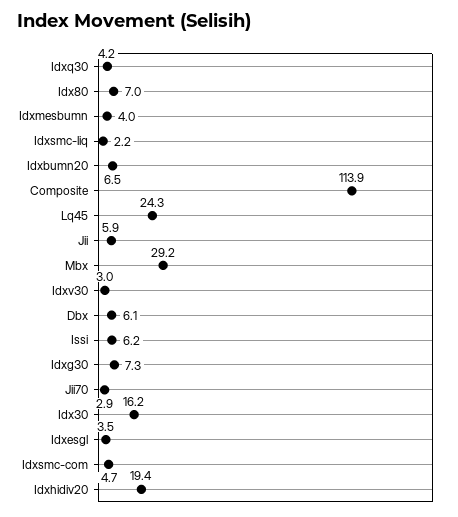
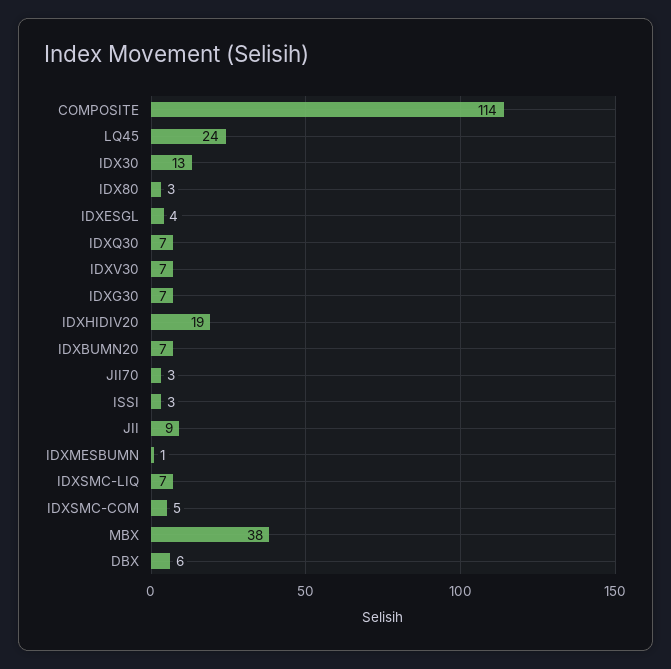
Idxq30: 4.2 -> 7
Idx80: 7 -> 3
Idxmesbumn: 4 -> 1
Idxsmc-liq: 2.2 -> 7
Jii: 5.9 -> 9
Mbx: 29.2 -> 38
Idxv30: 3 -> 7
Issi: 6.2 -> 3
Idx30: 16.2 -> 13

